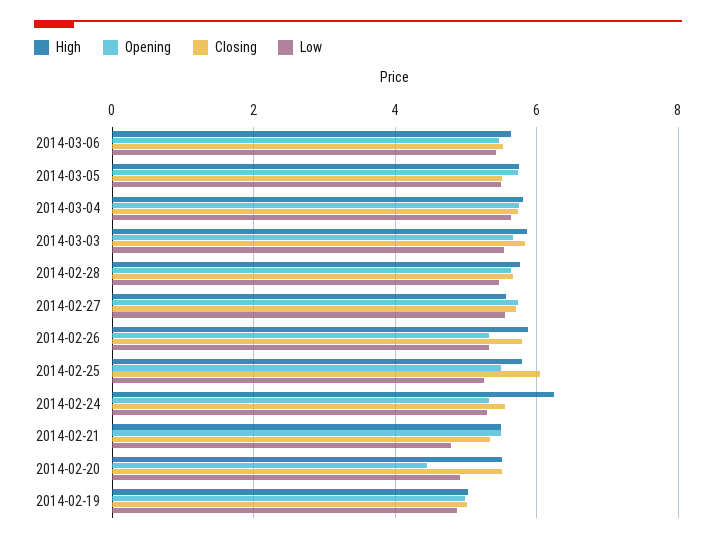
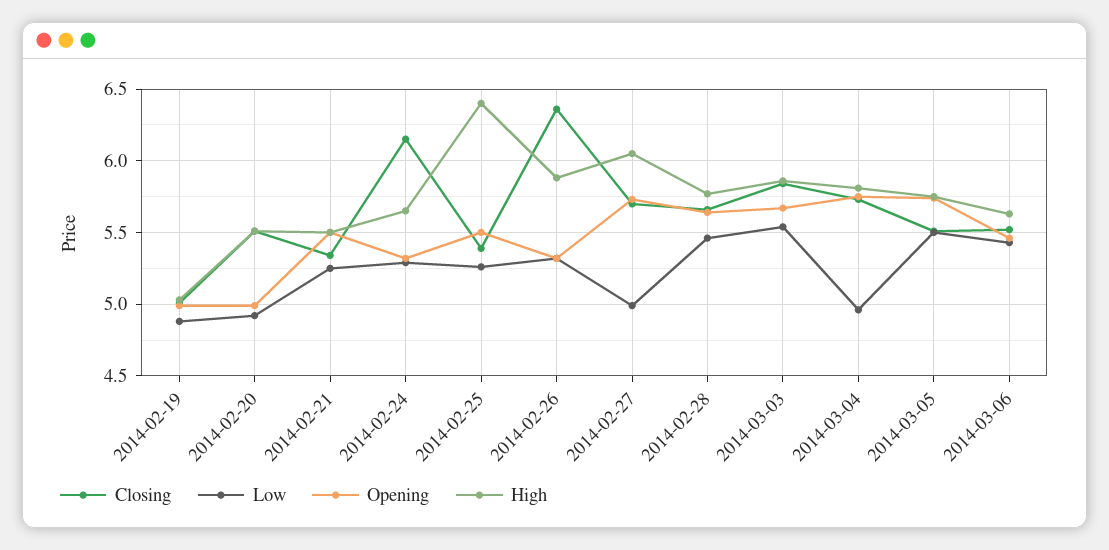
Low, 2014-03-04: 5.6 -> 4.95
High, 2014-02-27: 5.6 -> 6.05
Low, 2014-02-27: 5.6 -> 5
Closing, 2014-02-26: 5.8 -> 6.35
High, 2014-02-25: 5.8 -> 6.4
Closing, 2014-02-25: 6 -> 5.4
High, 2014-02-24: 6.2 -> 5.65
Closing, 2014-02-24: 5.6 -> 6.15
Low, 2014-02-21: 4.8 -> 5.25
Opening, 2014-02-20: 4.4 -> 5

